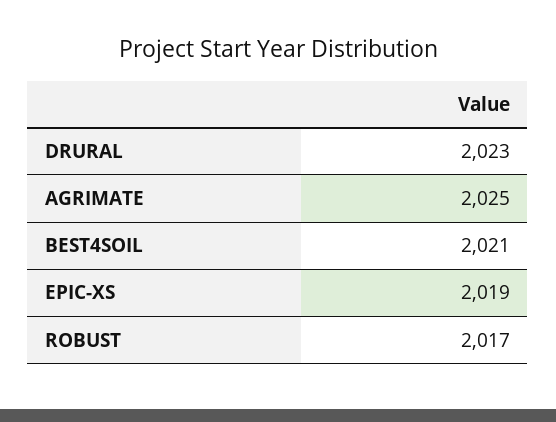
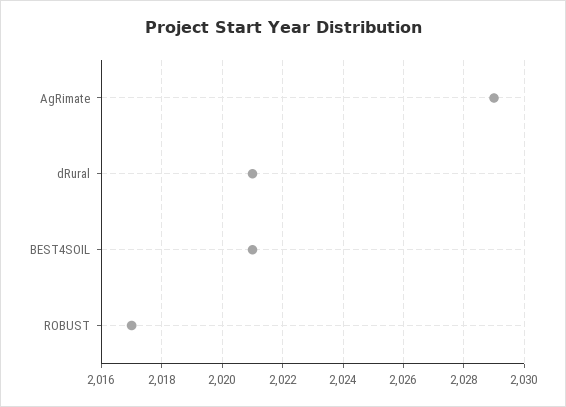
DRURAL: 2023 -> 2021
AGRIMATE: 2025 -> 2029
EPIC-XS: 2019 -> none

